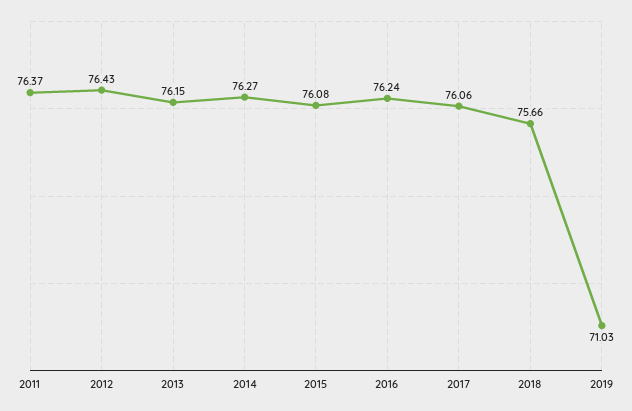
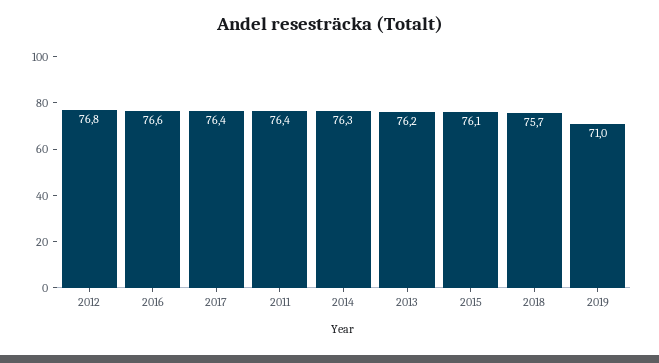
2012: 76.43 -> 76.8
2016: 76.24 -> 76.6
2017: 76.06 -> 76.4

